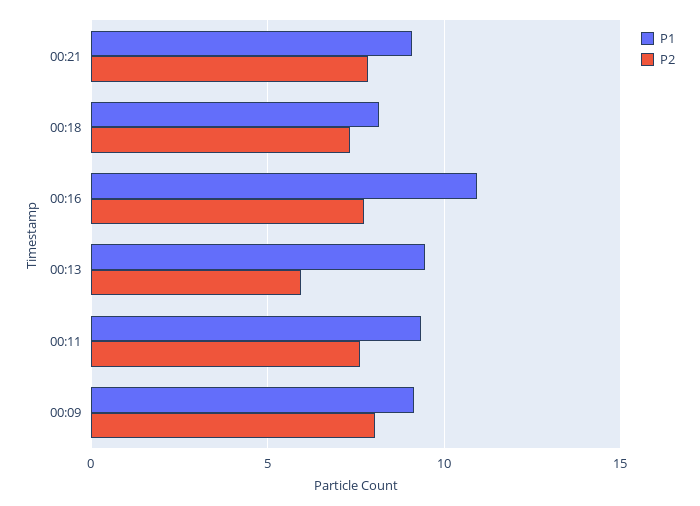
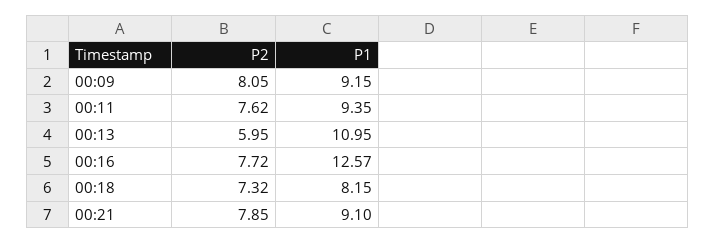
P1, 00:16: 11 -> 12.57
P1, 00:13: 9.5 -> 10.95

